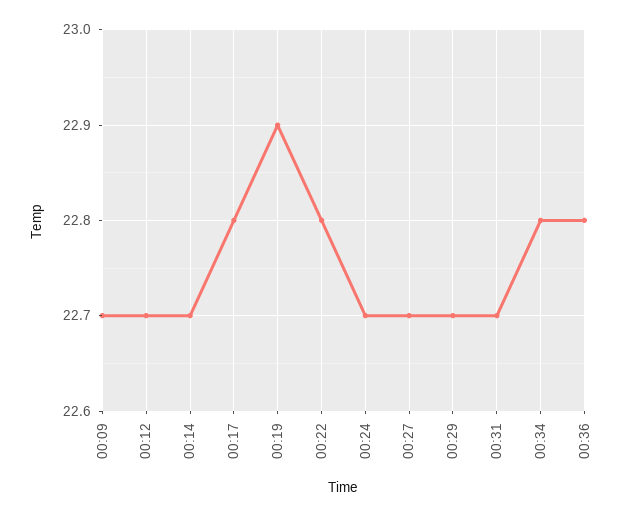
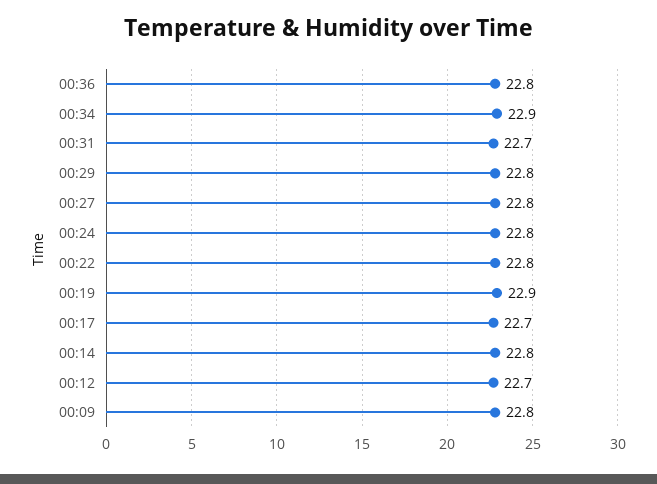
00:09: 22.7 -> 22.8
00:14: 22.7 -> 22.8
00:17: 22.8 -> 22.7
00:24: 22.7 -> 22.8
00:27: 22.7 -> 22.8
00:29: 22.7 -> 22.8
00:34: 22.8 -> 22.9

